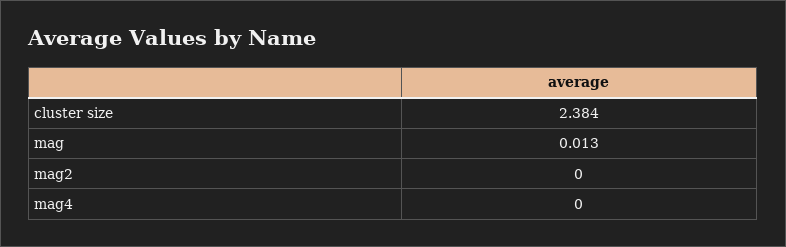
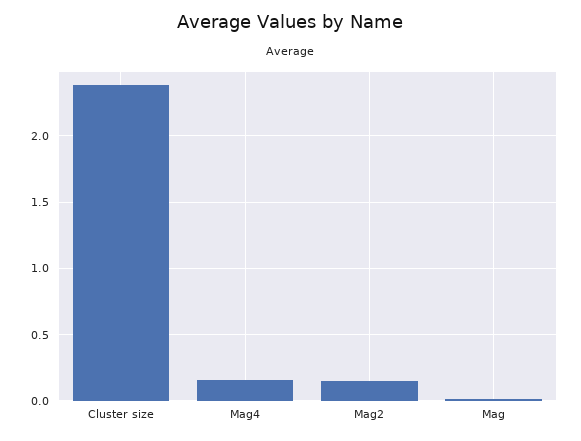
mag2: 0 -> 0.15
mag4: 0 -> 0.15

